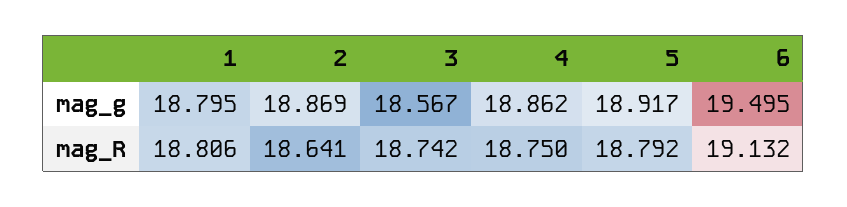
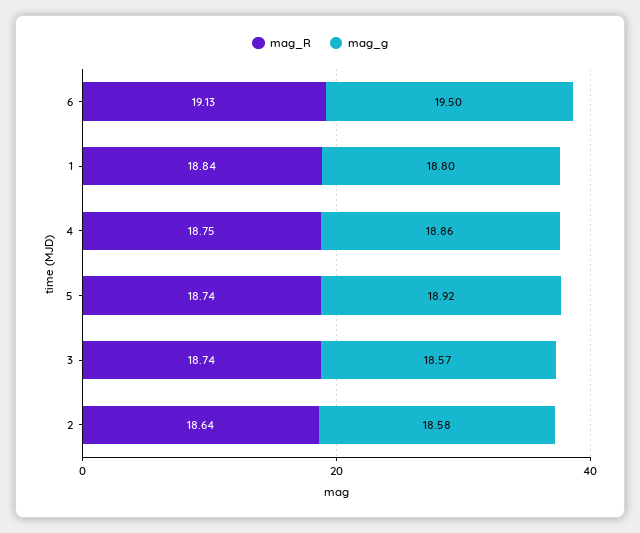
mag_g, 2: 18.869 -> 18.58
mag_R, 1: 18.806 -> 18.84
mag_R, 5: 18.792 -> 18.74

